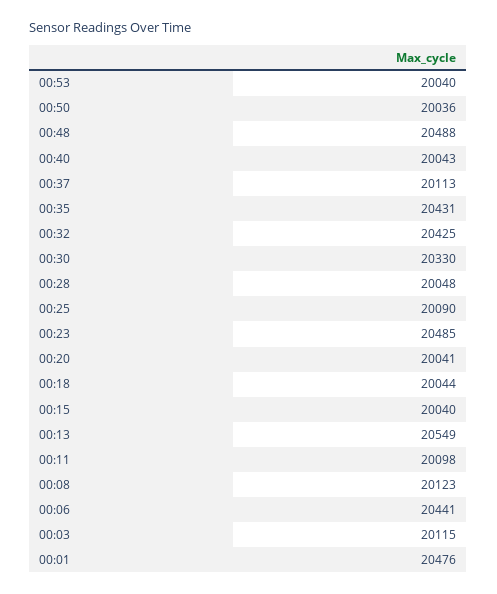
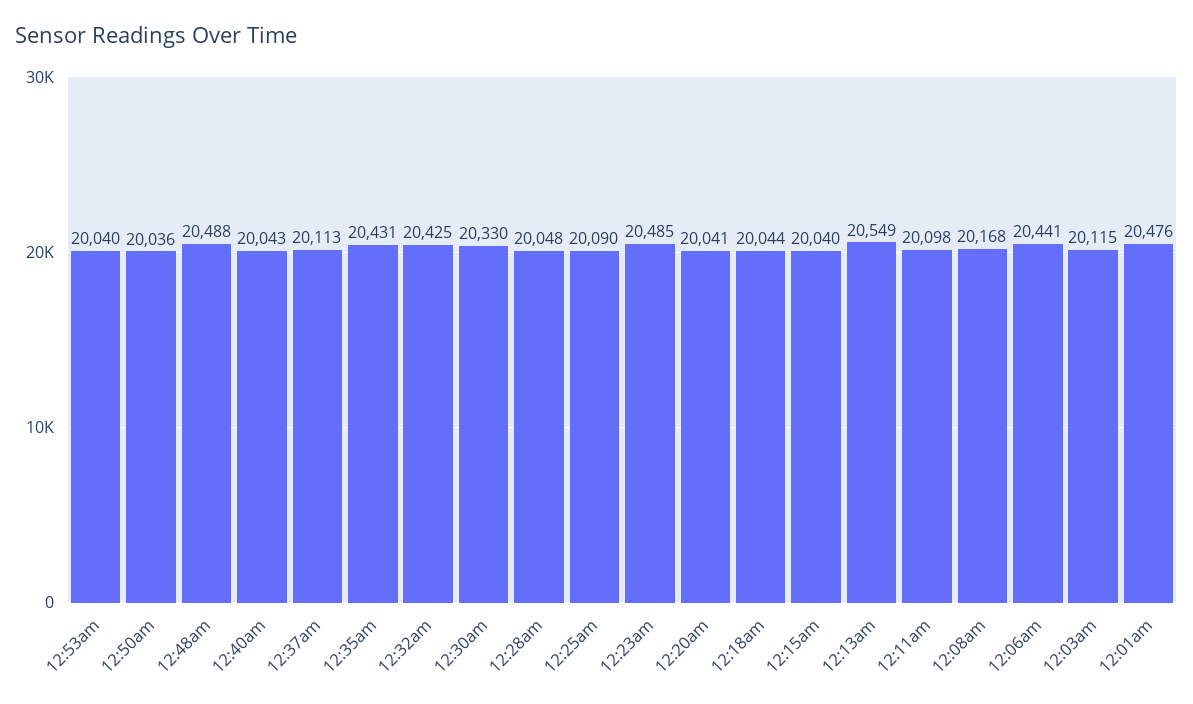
00:08: 20123 -> 20168

